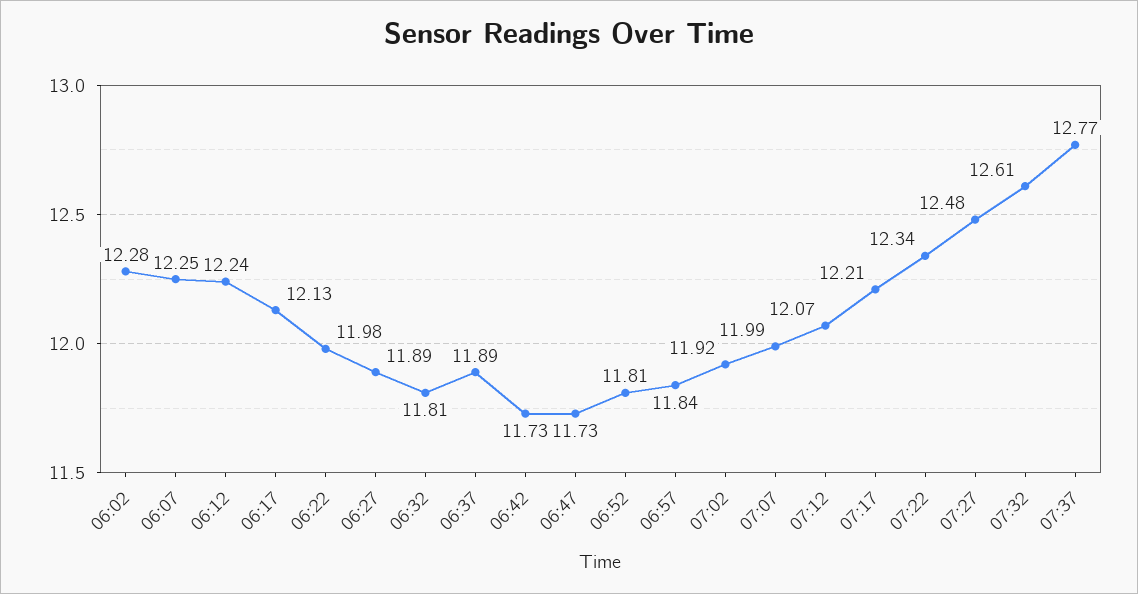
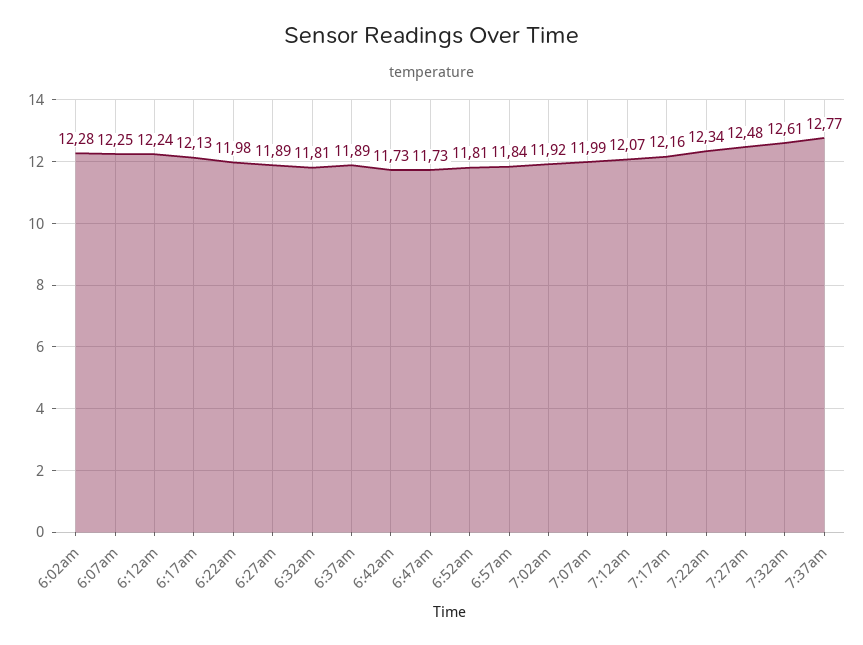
07:17: 12.21 -> 12.16

